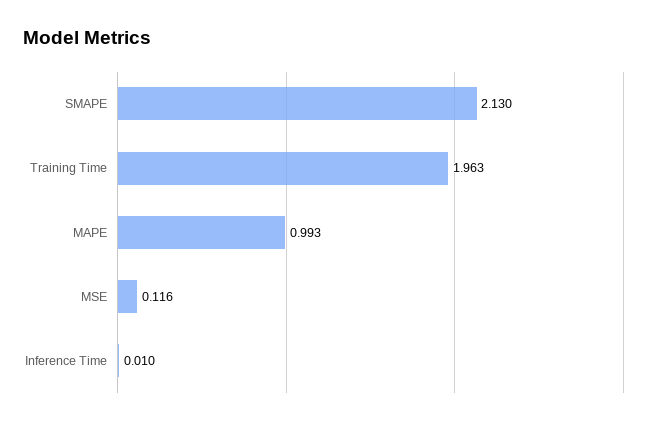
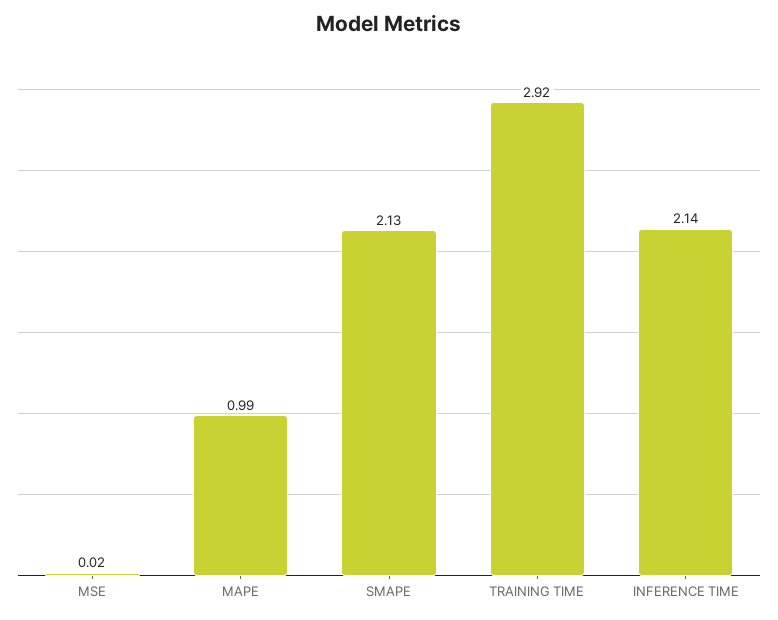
Training Time: 1.963 -> 2.92
MSE: 0.116 -> 0.02
Inference Time: 0.01 -> 2.14

